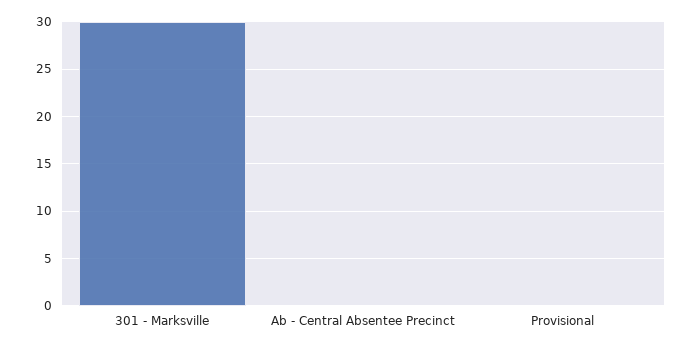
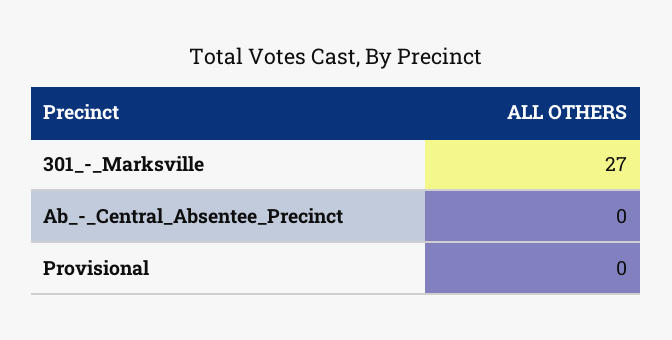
301 - Marksville: 30 -> 27

